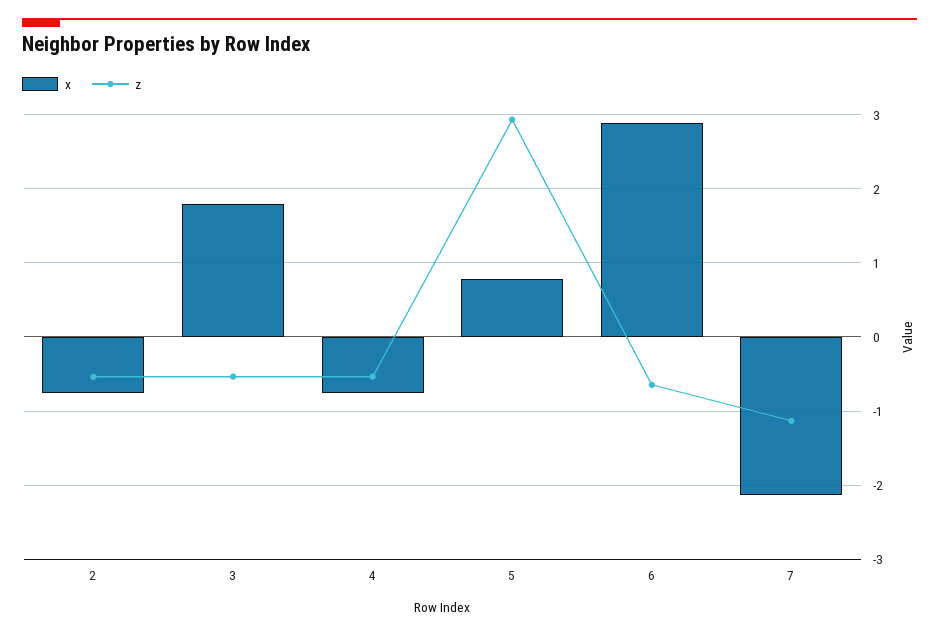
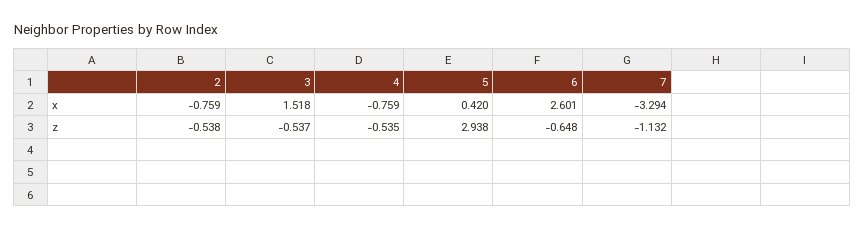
x, 3: 1.8 -> 1.518
x, 5: 0.8 -> 0.42
x, 6: 2.9 -> 2.601
x, 7: -2.1 -> -3.294

